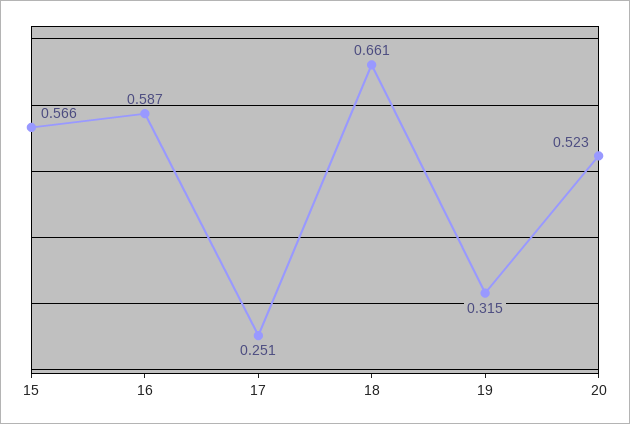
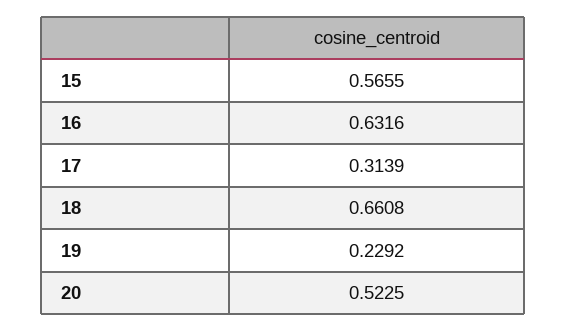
16: 0.587 -> 0.6316
17: 0.251 -> 0.3139
19: 0.315 -> 0.2292

